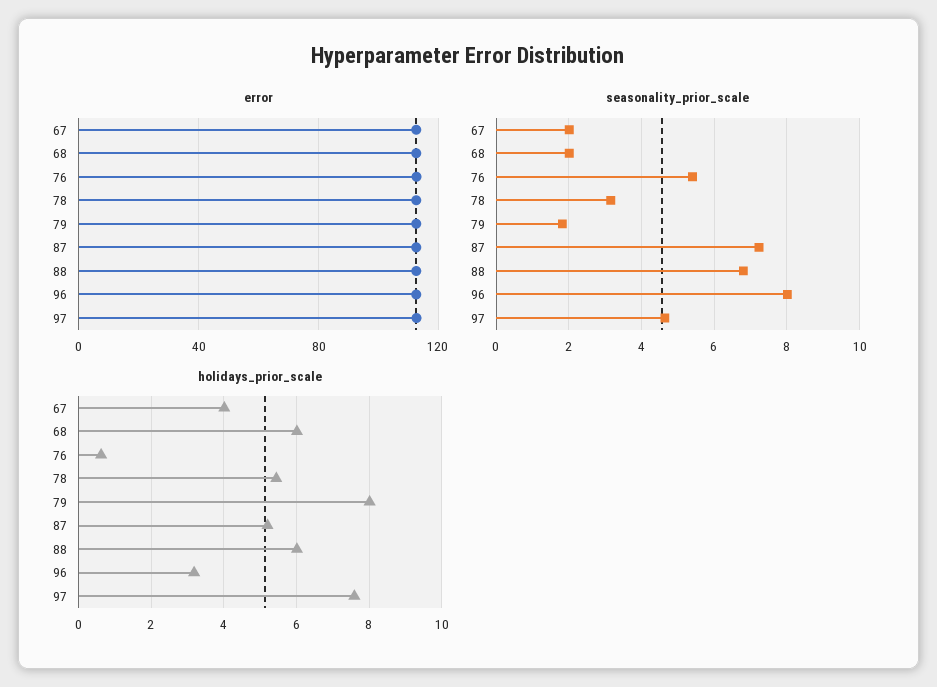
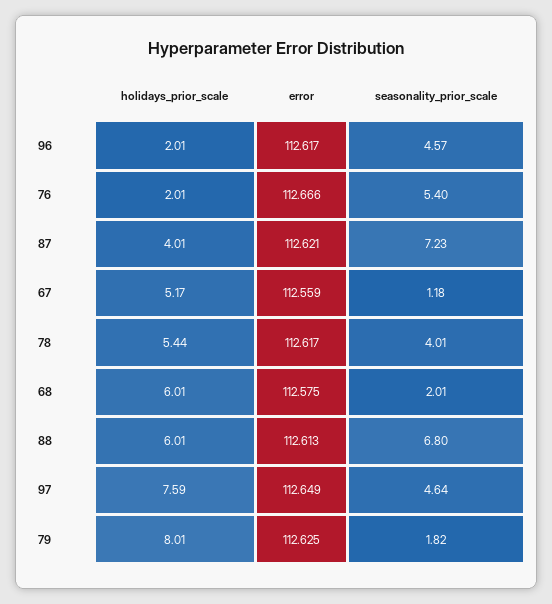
seasonality_prior_scale, 67: 2 -> 1.18
seasonality_prior_scale, 78: 3.2 -> 4.01
seasonality_prior_scale, 96: 8 -> 4.57
holidays_prior_scale, 67: 4 -> 5.17
holidays_prior_scale, 76: 0.6 -> 2.01
holidays_prior_scale, 87: 5.2 -> 4.01
holidays_prior_scale, 96: 3.2 -> 2.01

